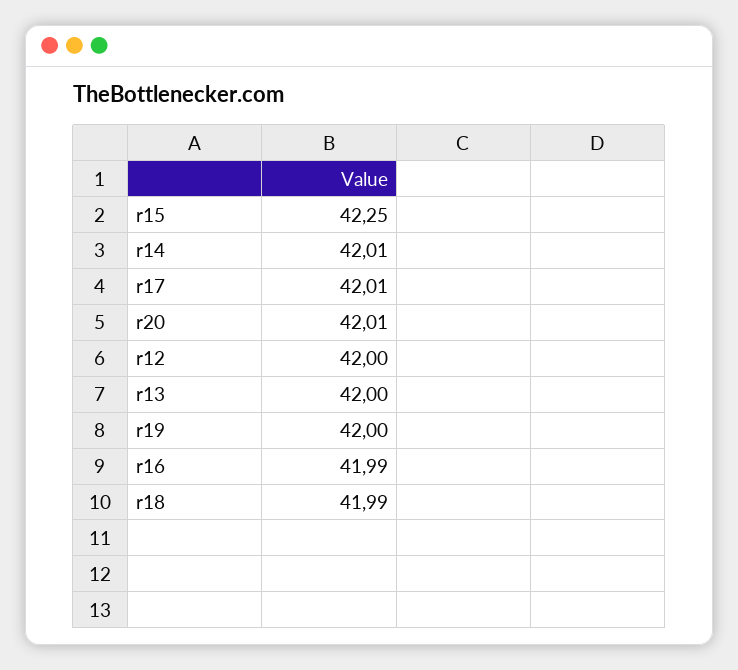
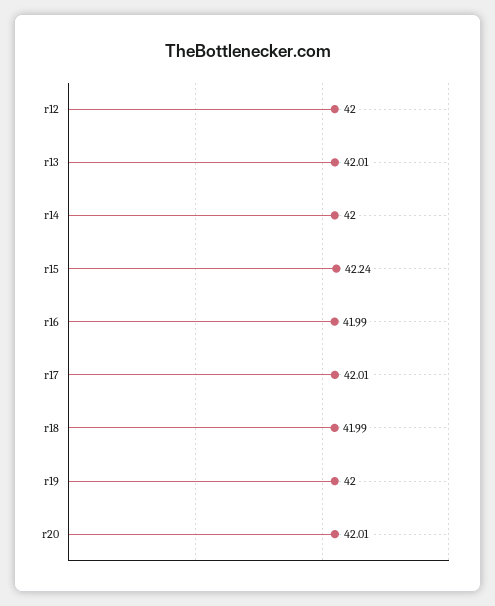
r15: 42.25 -> 42.24
r14: 42.01 -> 42
r13: 42 -> 42.01

